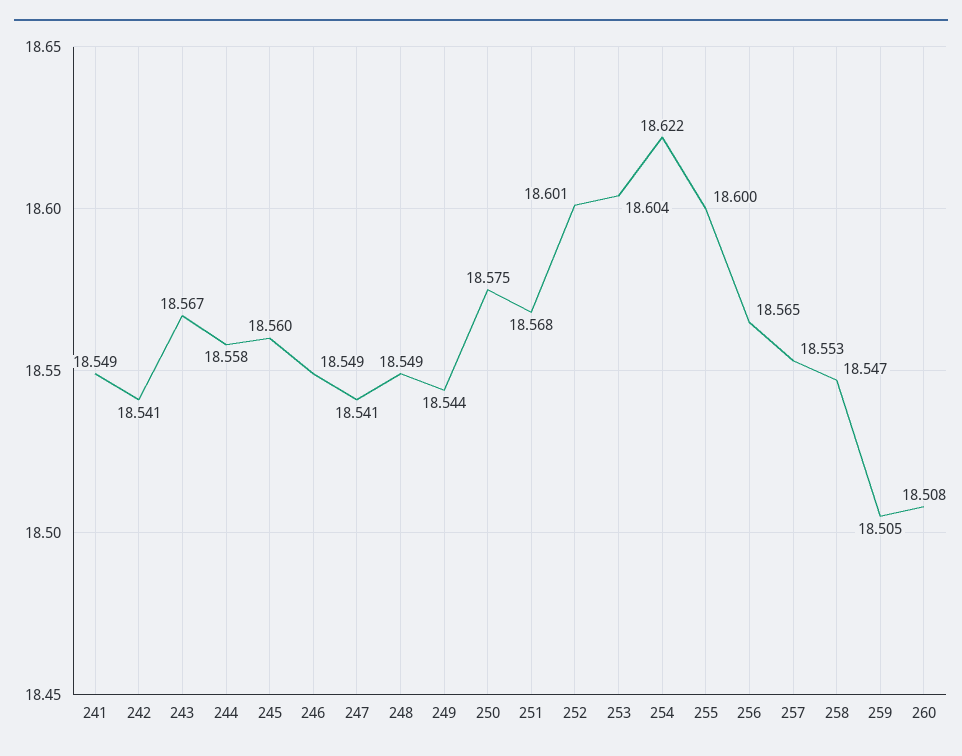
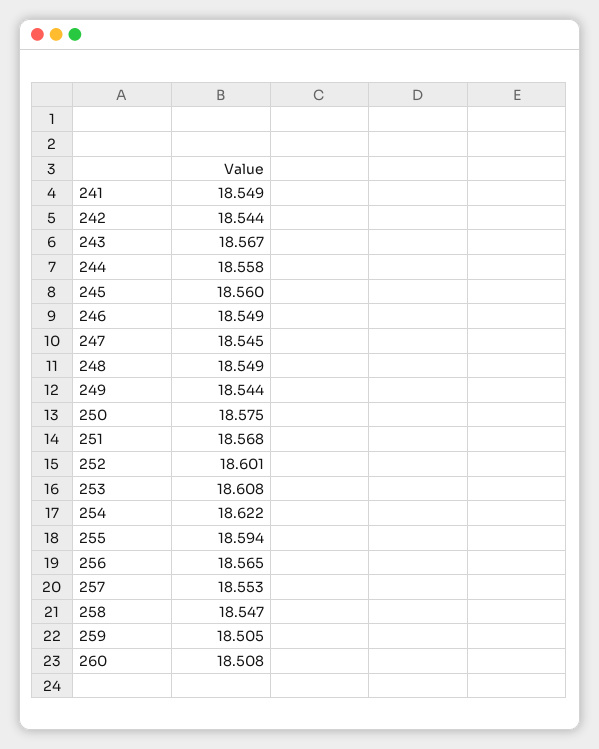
242: 18.541 -> 18.544
247: 18.541 -> 18.545
253: 18.604 -> 18.608
255: 18.6 -> 18.594

